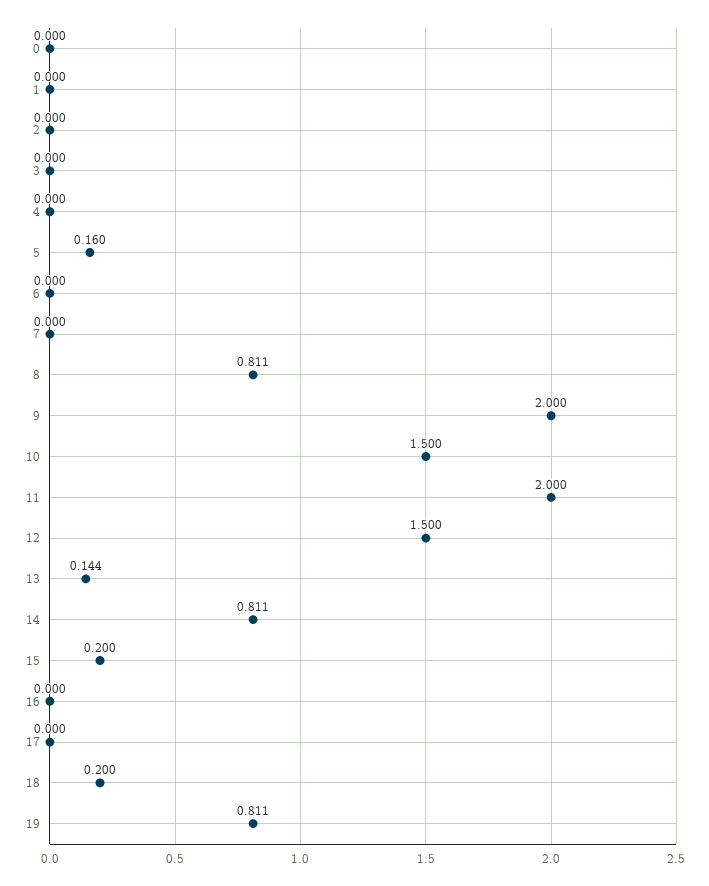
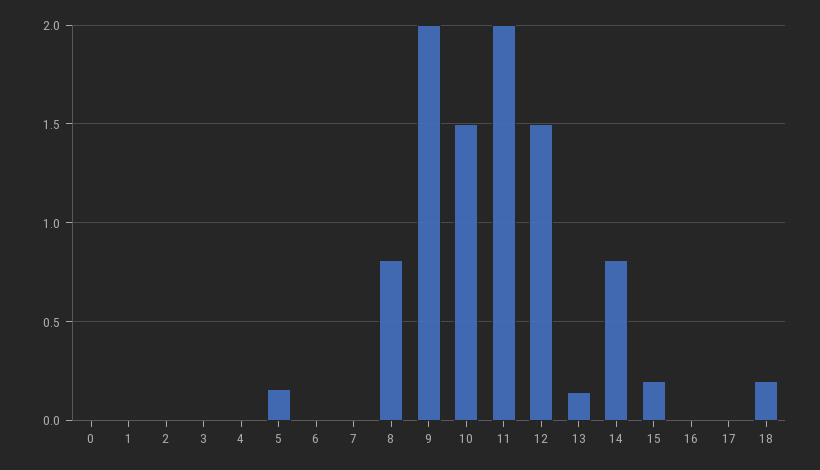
19: 0.811 -> none

